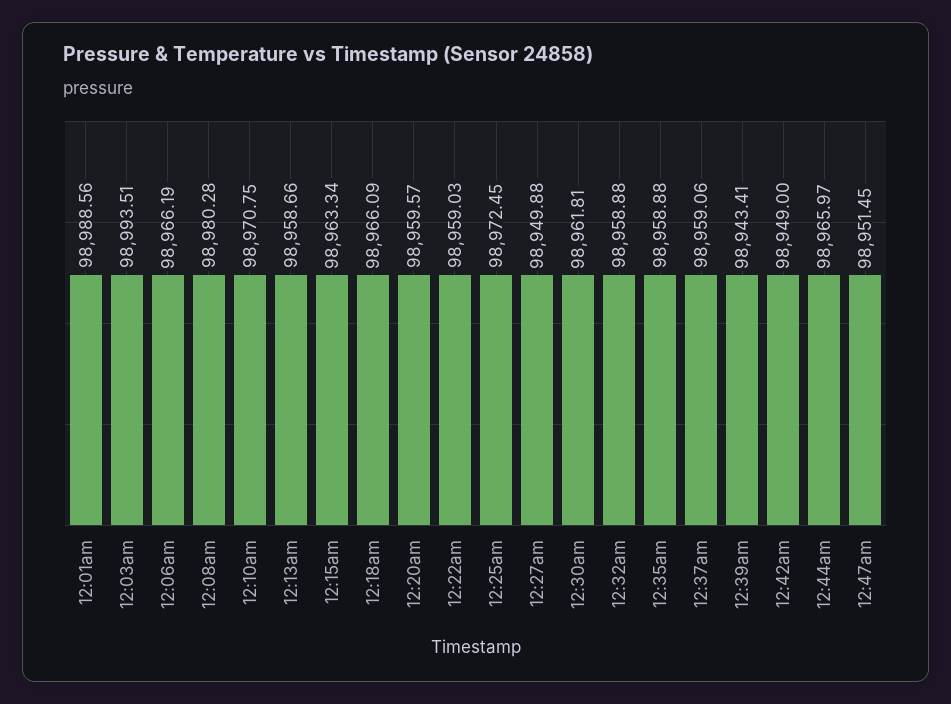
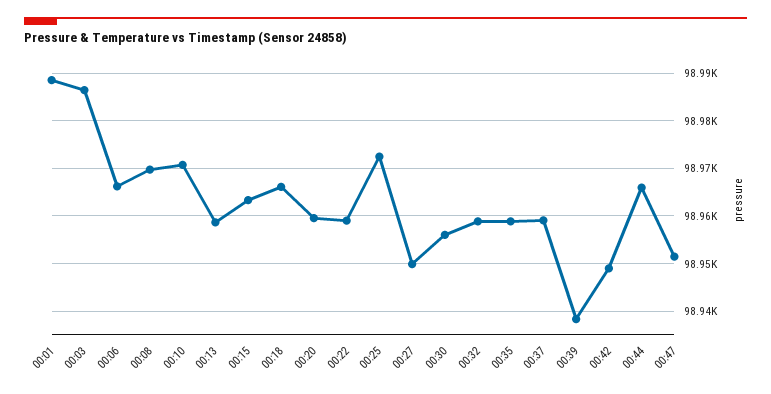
12:03am: 98993.51 -> 98986
12:08am: 98980.28 -> 98970
12:30am: 98961.81 -> 98956
12:39am: 98943.41 -> 98938

